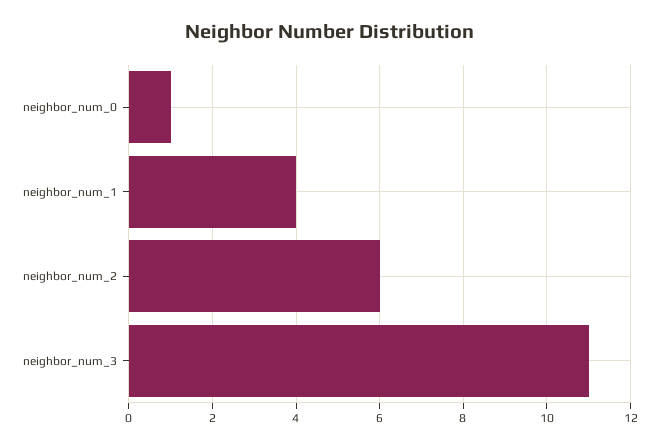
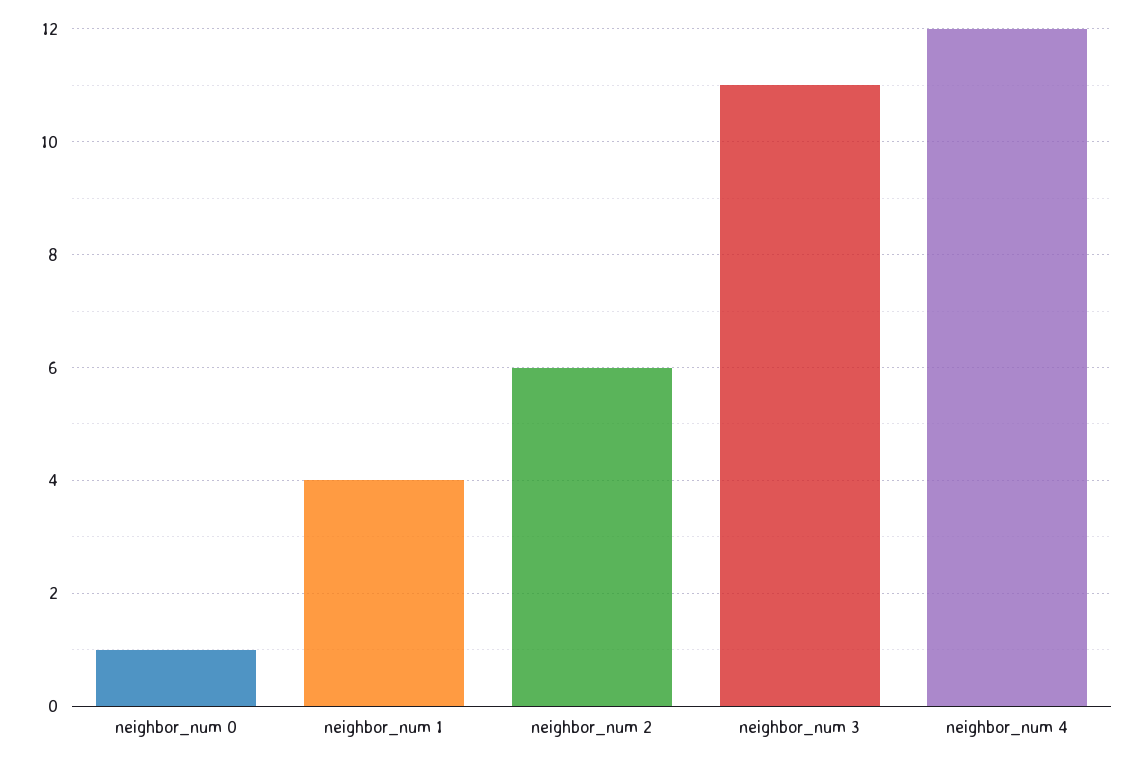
neighbor_num 4: none -> 12

